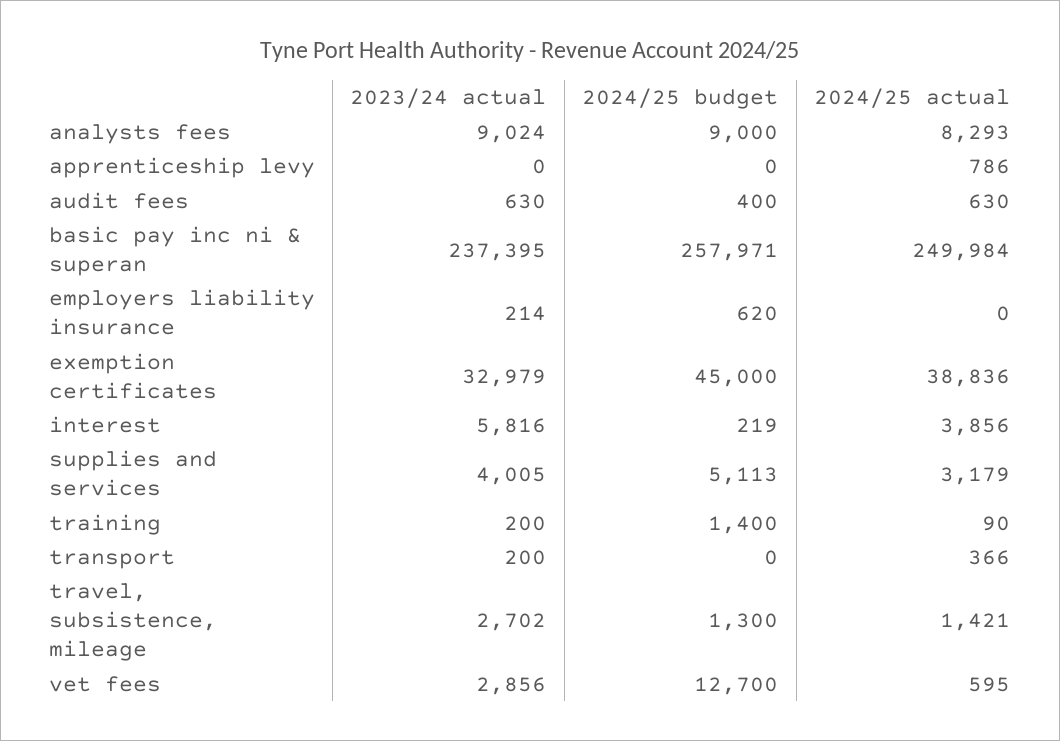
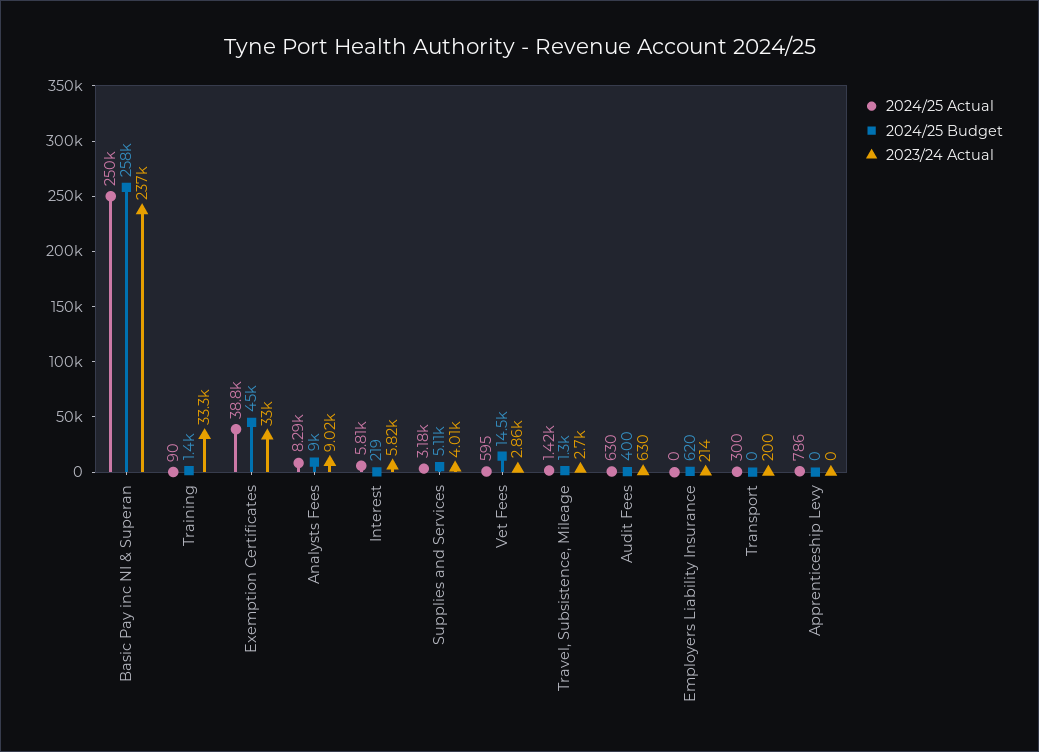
2024/25 actual, interest: 3856 -> 5810
2023/24 actual, training: 200 -> 33300
2024/25 actual, transport: 366 -> 300
2024/25 budget, vet fees: 12700 -> 14500

